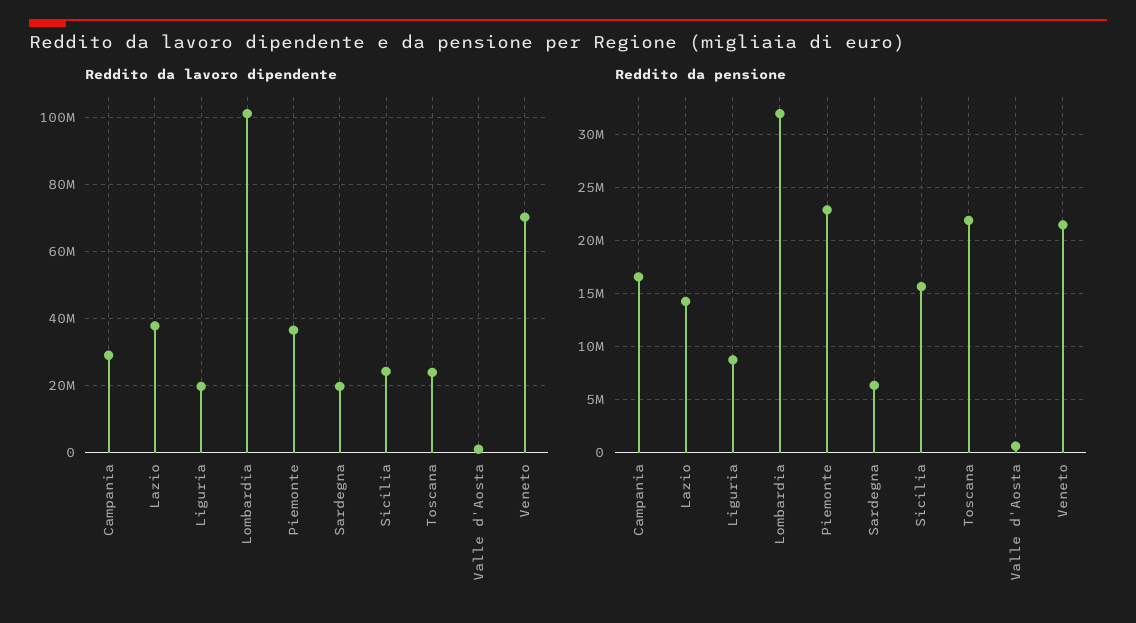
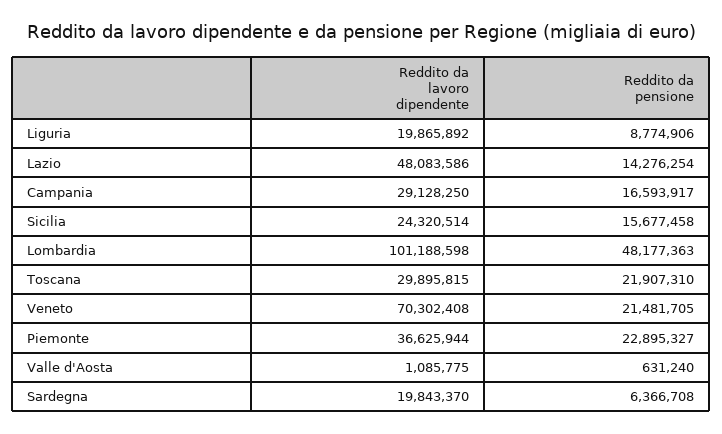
Reddito da lavoro dipendente, Lazio: 38000000 -> 48083586
Reddito da lavoro dipendente, Toscana: 24000000 -> 29895815
Reddito da pensione, Lombardia: 32000000 -> 48177363

